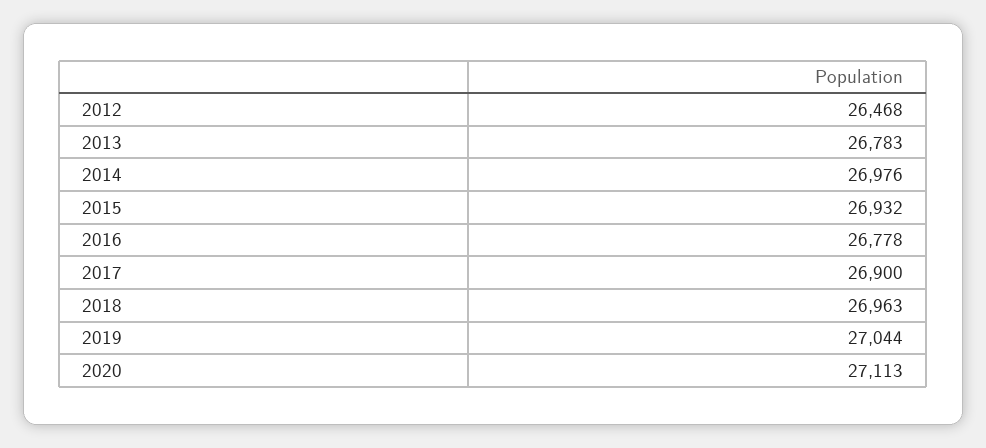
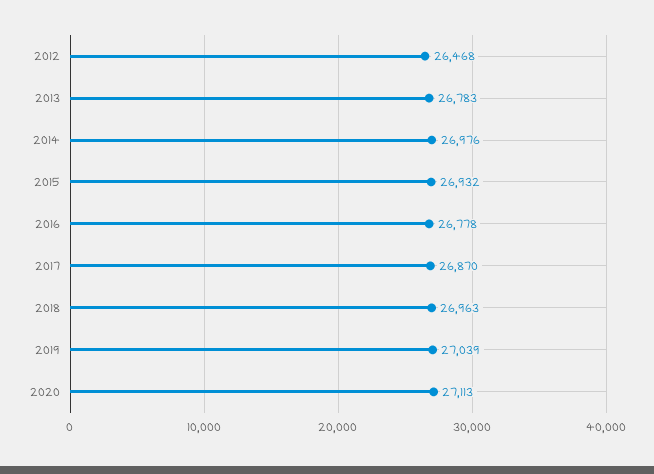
2017: 26900 -> 26870
2019: 27044 -> 27039

